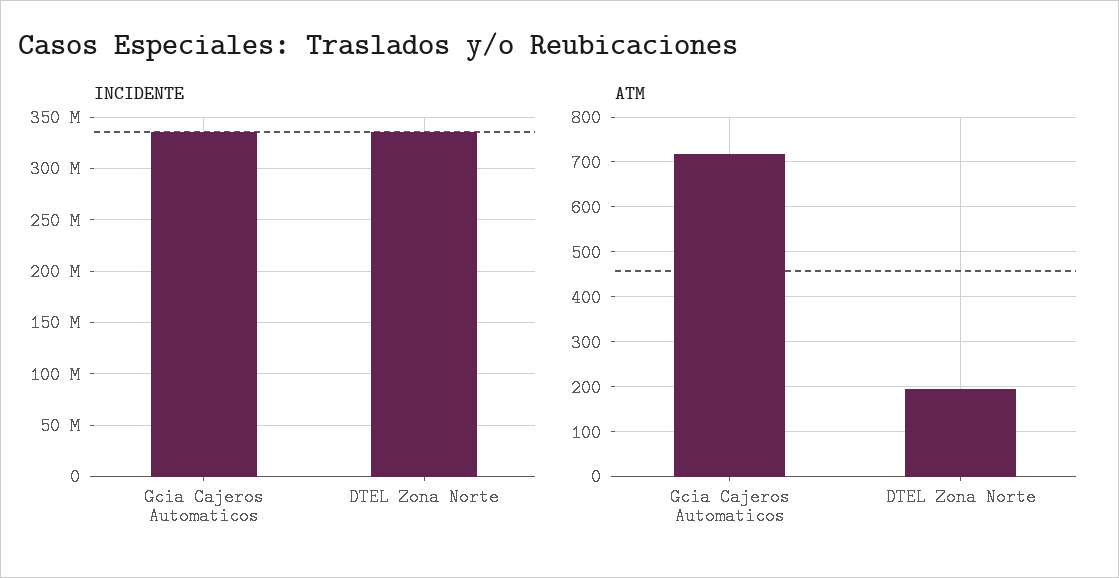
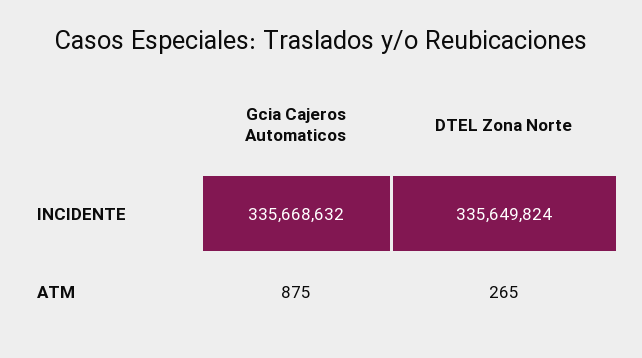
ATM, Gcia Cajeros Automaticos: 720 -> 875
ATM, DTEL Zona Norte: 200 -> 265

